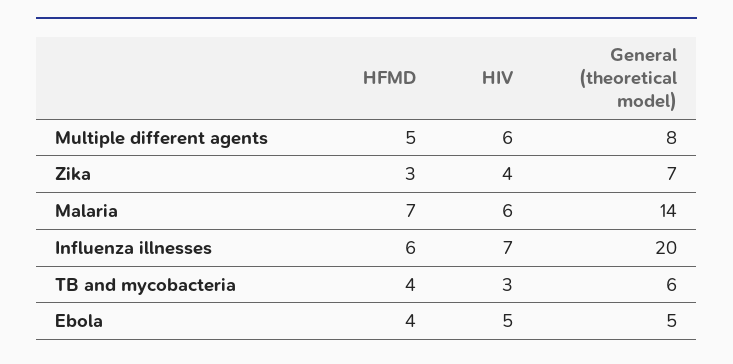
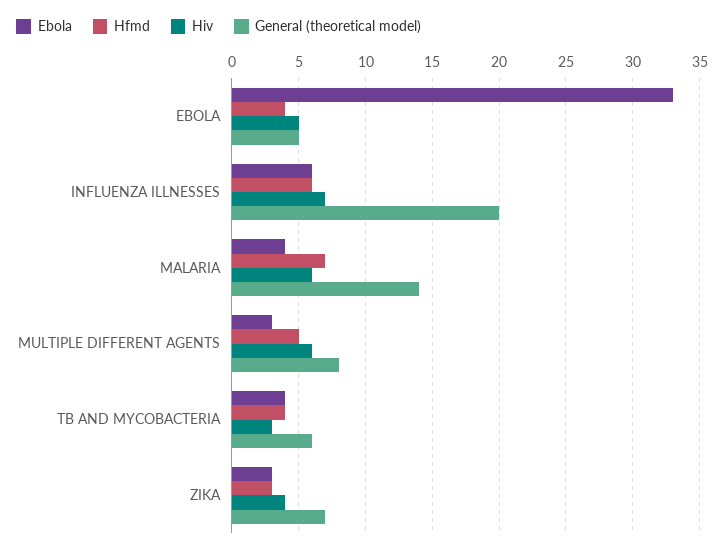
Ebola, Ebola: none -> 33
Ebola, Influenza illnesses: none -> 6
Ebola, Malaria: none -> 4
Ebola, Multiple different agents: none -> 3
Ebola, TB and mycobacteria: none -> 4
Ebola, Zika: none -> 3

